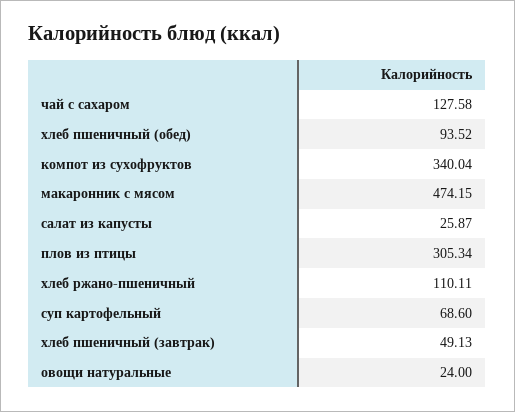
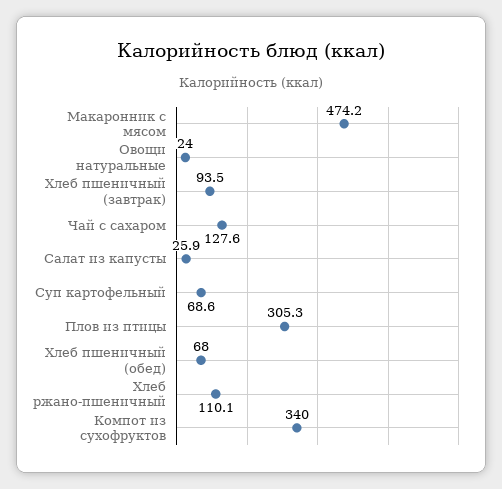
хлеб пшеничный (обед): 93.52 -> 68
хлеб пшеничный (завтрак): 49.13 -> 93.5

